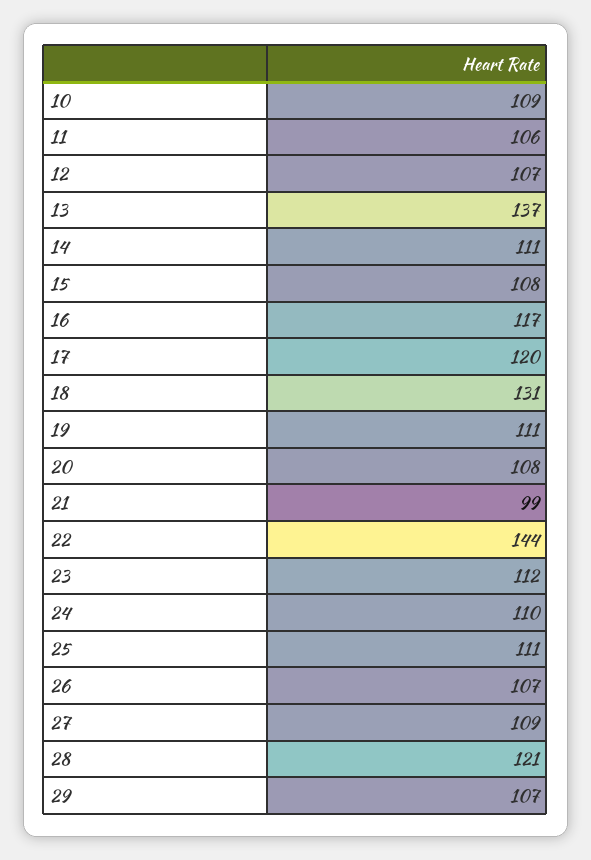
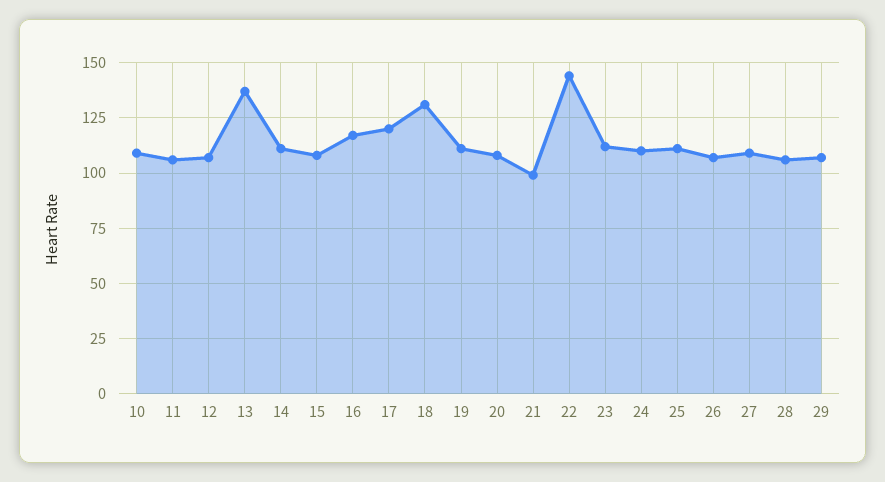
28: 121 -> 105

